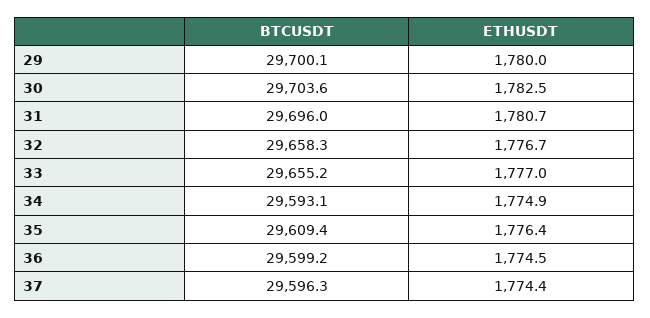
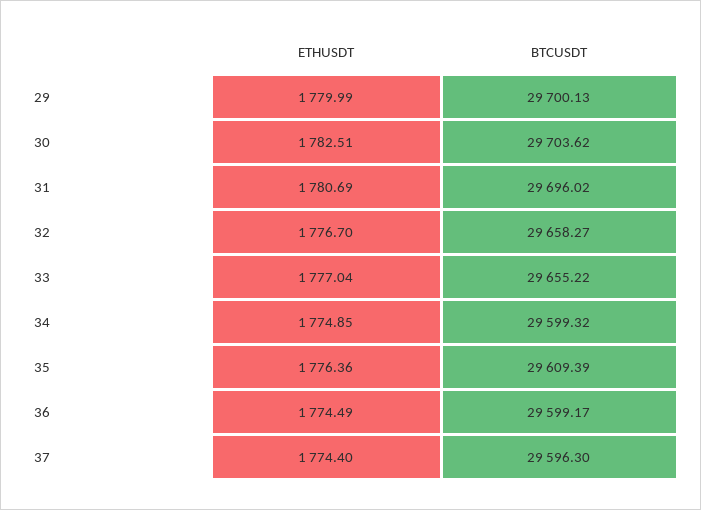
BTCUSDT, 34: 29593.1 -> 29599.32

